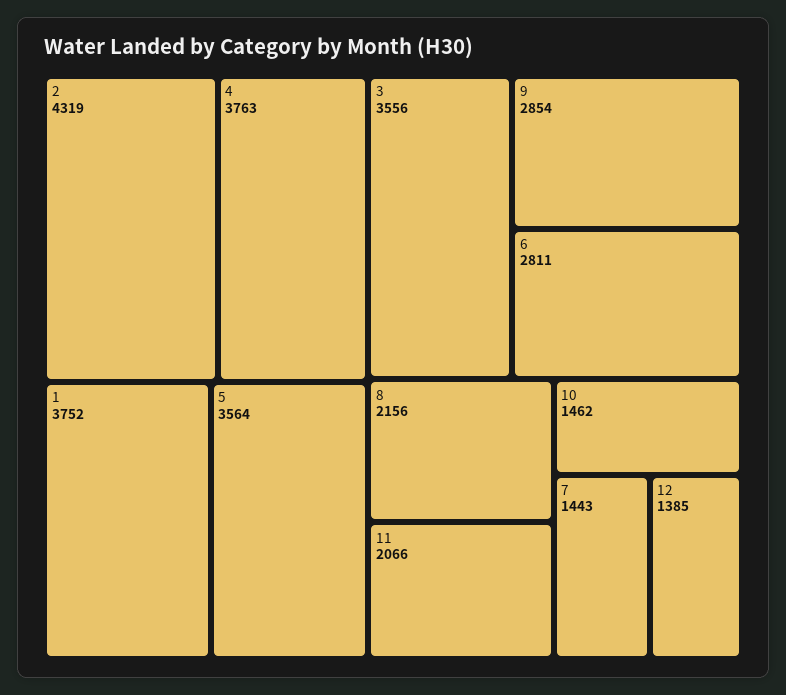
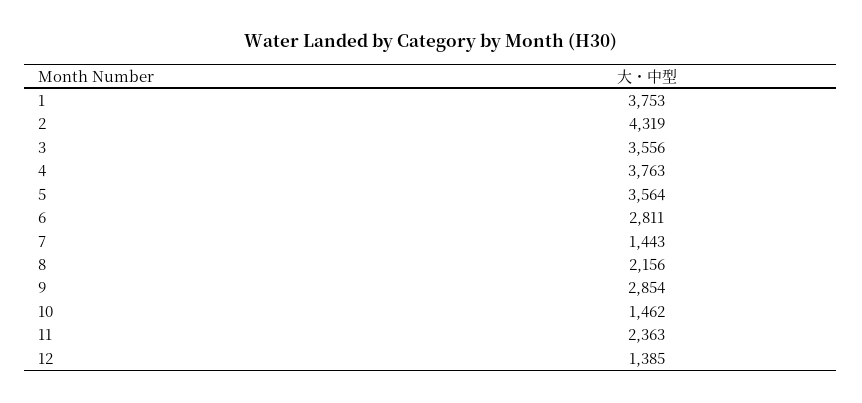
1: 3752 -> 3753
11: 2066 -> 2363

